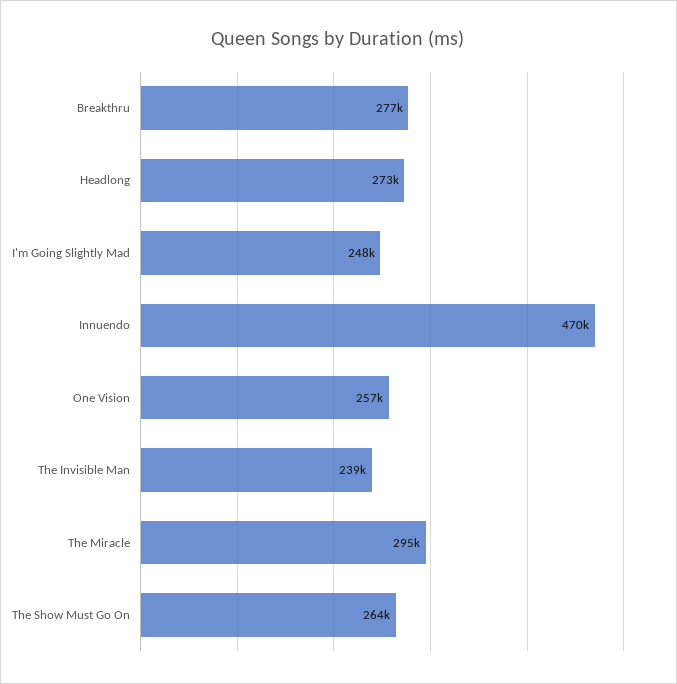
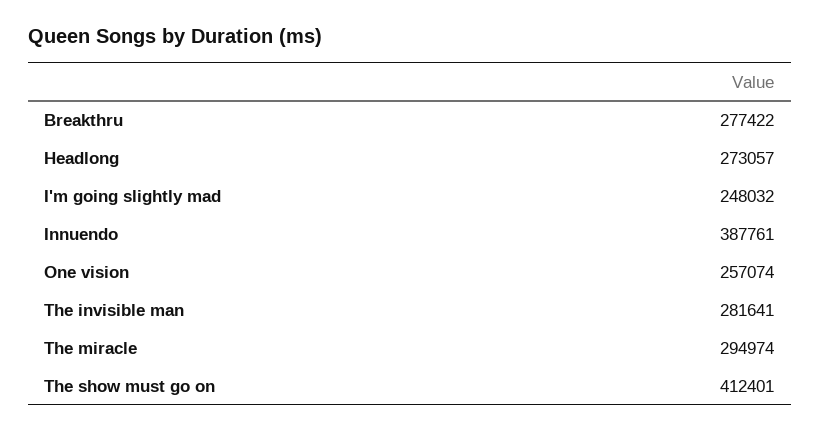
Innuendo: 470000 -> 387761
The Invisible Man: 239000 -> 281641
The Show Must Go On: 264000 -> 412401

